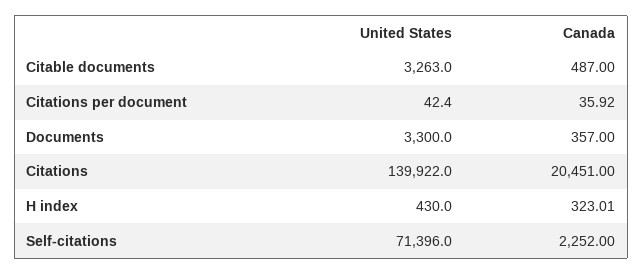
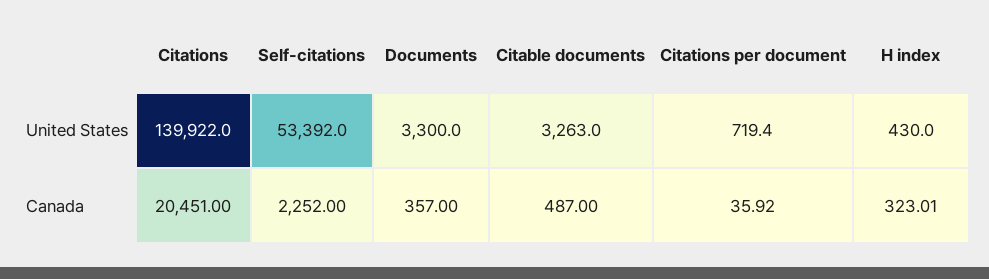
United States, Citations per document: 42.4 -> 719.4
United States, Self-citations: 71396 -> 53392

